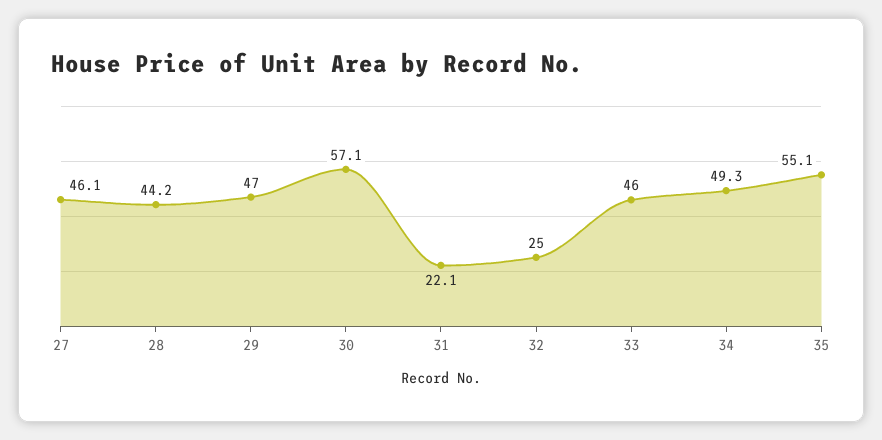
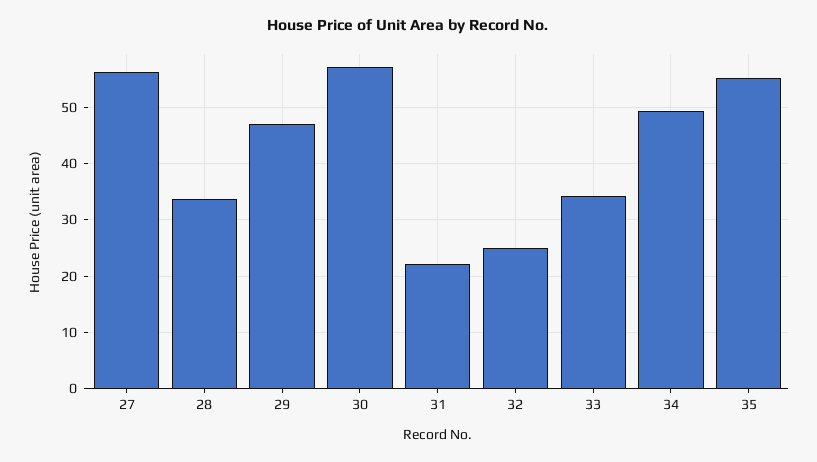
27: 46.1 -> 56
28: 44.2 -> 34
33: 46 -> 34

